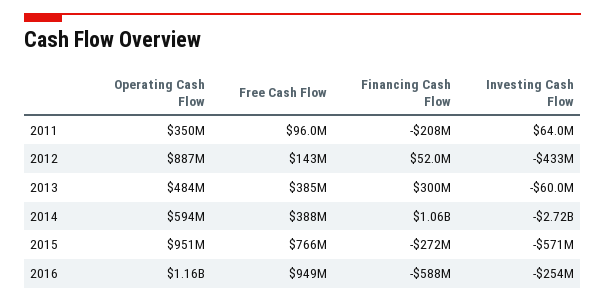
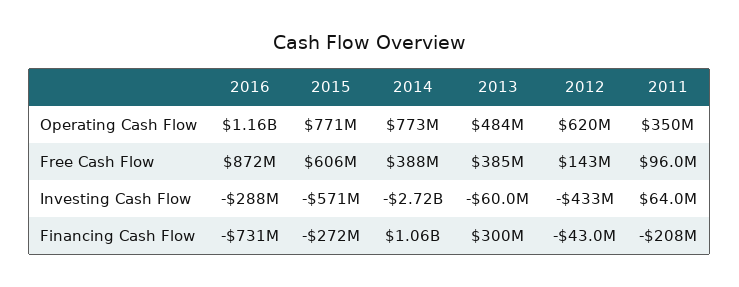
Operating Cash Flow, 2012: 887000000 -> 620000000
Financing Cash Flow, 2012: 52000000 -> -43000000
Operating Cash Flow, 2014: 594000000 -> 773000000
Operating Cash Flow, 2015: 951000000 -> 771000000
Free Cash Flow, 2015: 766000000 -> 606000000
Free Cash Flow, 2016: 949000000 -> 872000000
Financing Cash Flow, 2016: -588000000 -> -731000000
Investing Cash Flow, 2016: -254000000 -> -288000000

